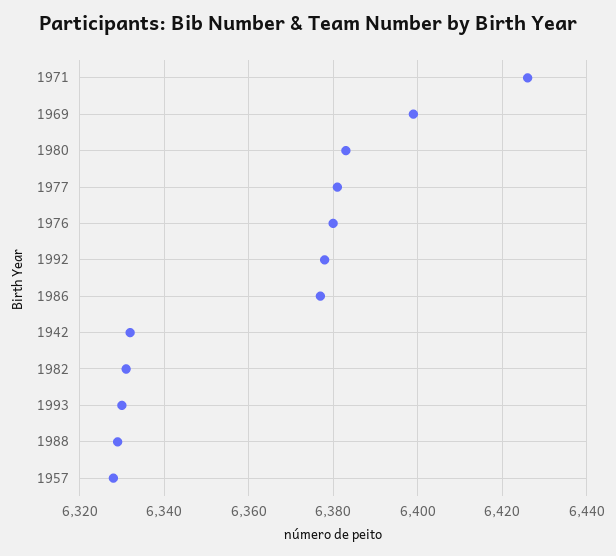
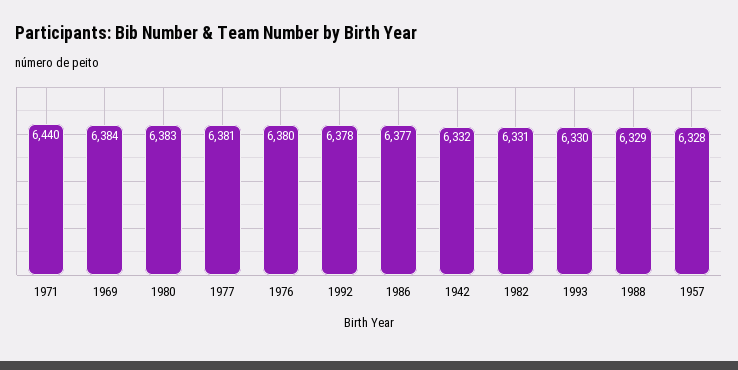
1971: 6425 -> 6440
1969: 6400 -> 6384

